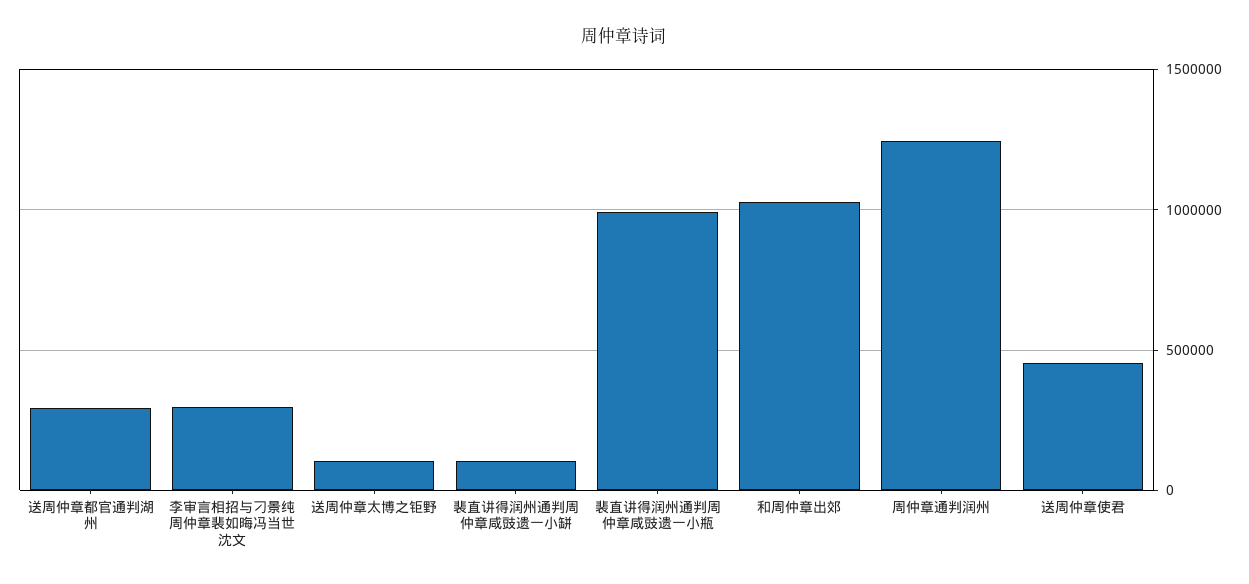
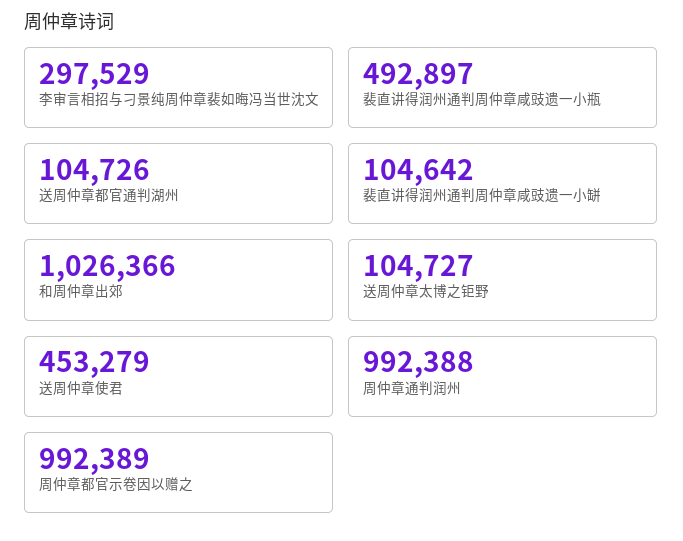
送周仲章都官通判湖州: 300000 -> 104726
裴直讲得润州通判周仲章咸豉遗一小瓶: 1000000 -> 492897
周仲章通判润州: 1250000 -> 992388
周仲章都官示卷因以赠之: none -> 992389

